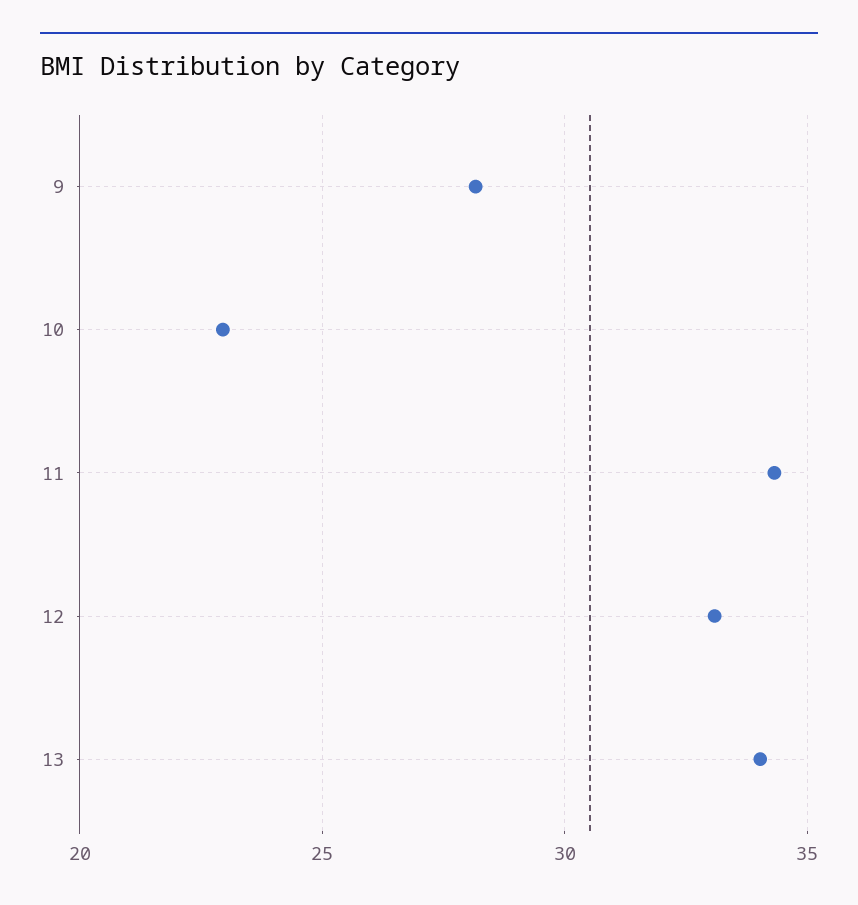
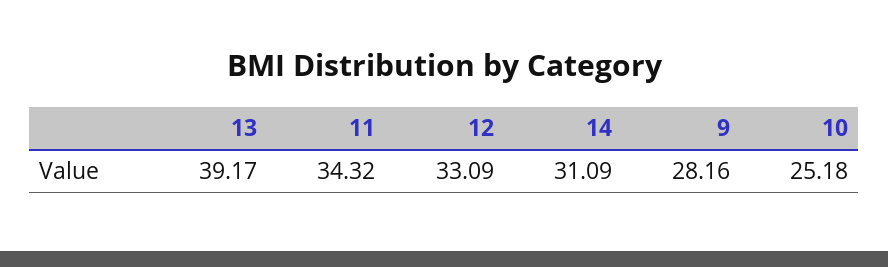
10: 23 -> 25.18
13: 34 -> 39.17
14: none -> 31.09

